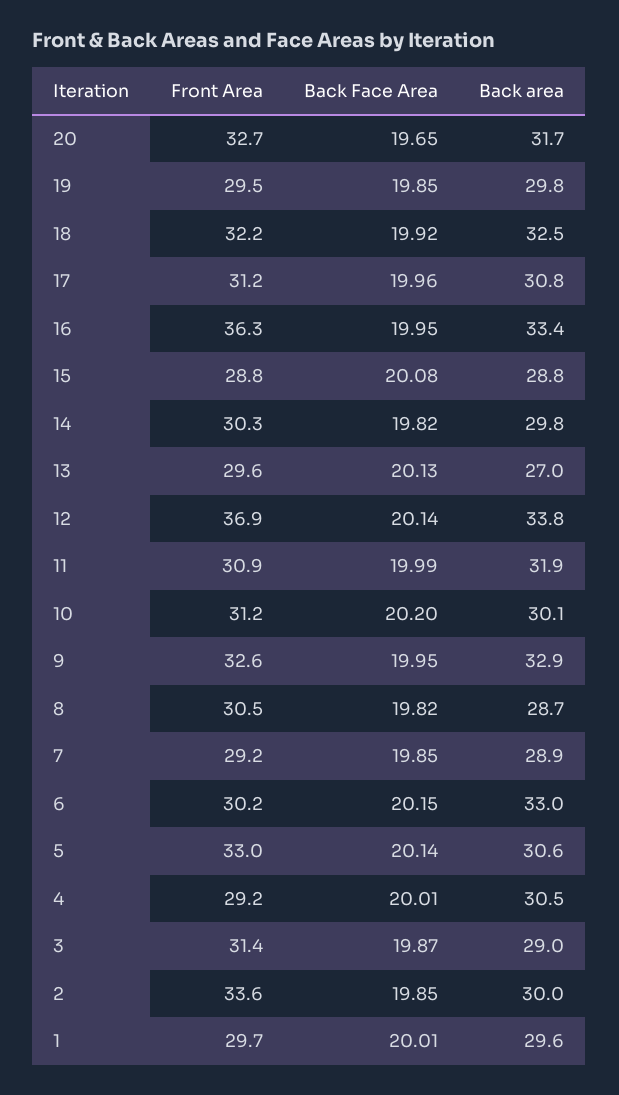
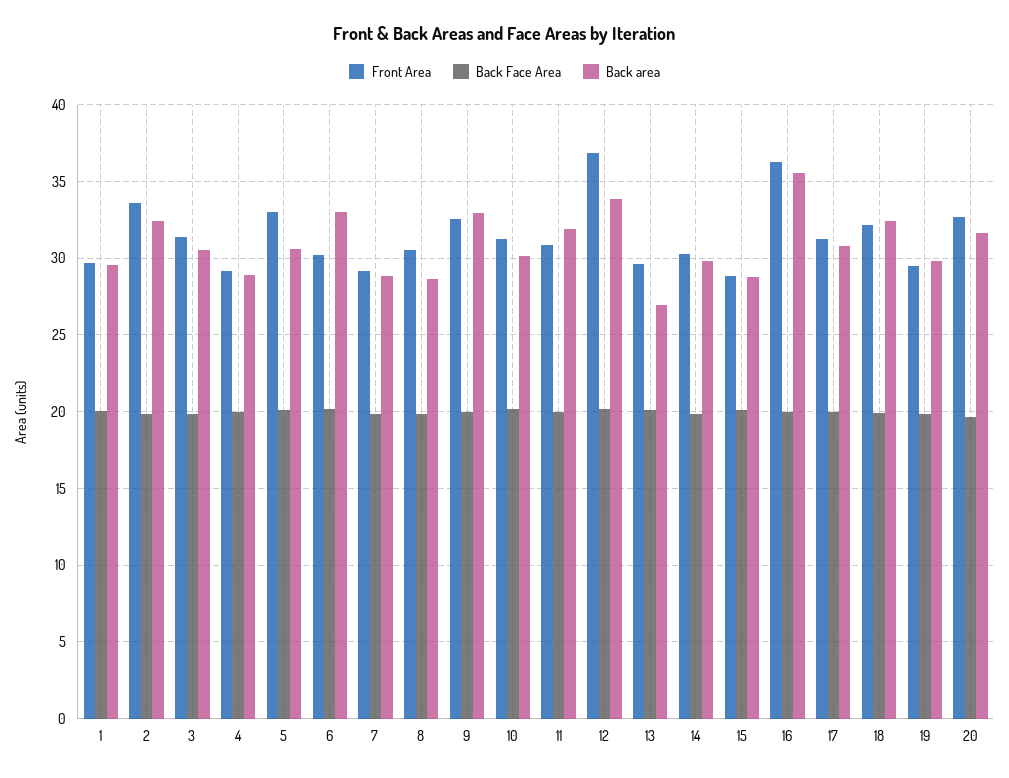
Back area, 16: 33.4 -> 35.5
Back area, 4: 30.5 -> 29
Back area, 3: 29 -> 30.5
Back area, 2: 30 -> 32.5

